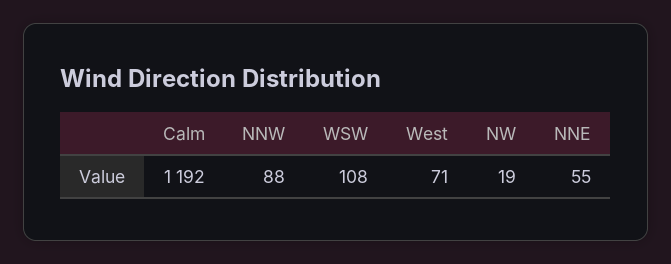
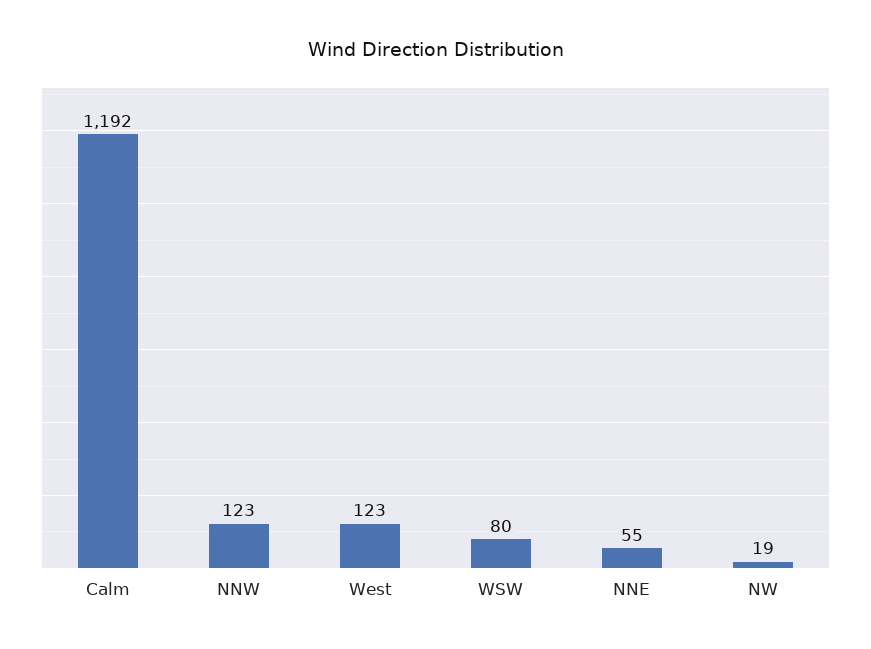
NNW: 88 -> 123
WSW: 108 -> 80
West: 71 -> 123

